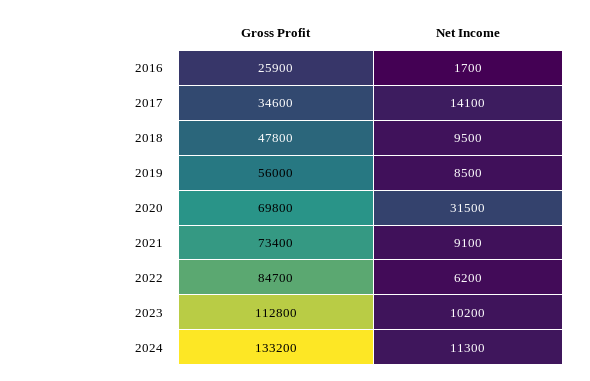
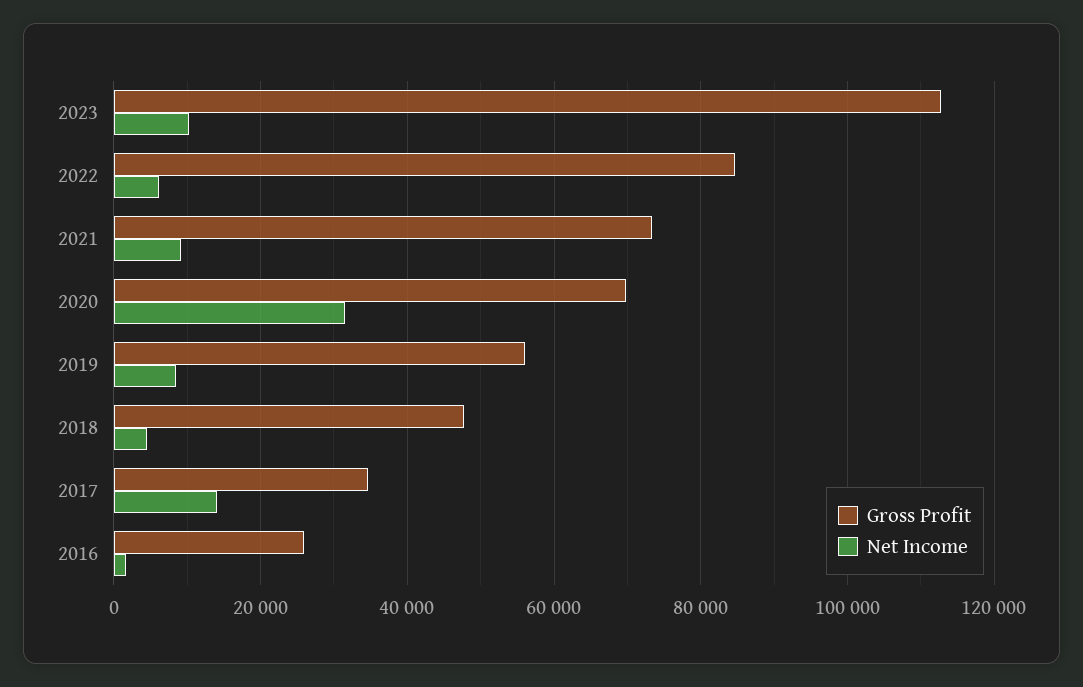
Net Income, 2018: 9500 -> 4000
Gross Profit, 2024: 133200 -> none
Net Income, 2024: 11300 -> none

